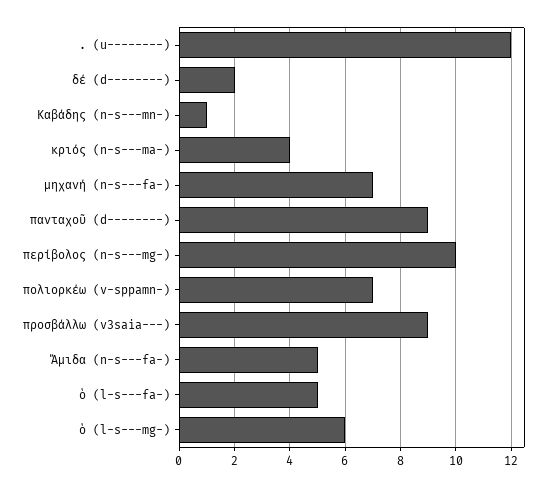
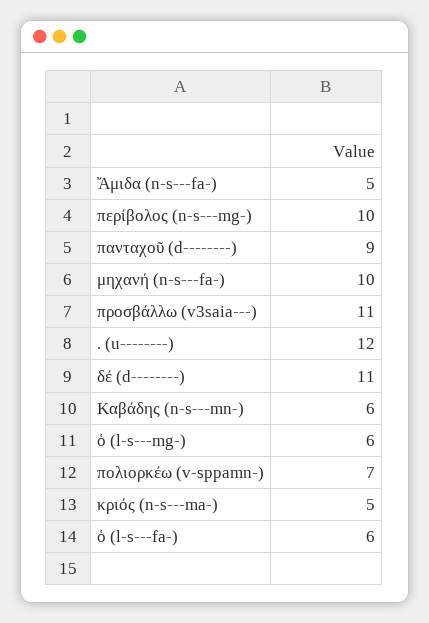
δέ (d--------): 2 -> 11
Καβάδης (n-s---mn-): 1 -> 6
κριός (n-s---ma-): 4 -> 5
μηχανή (n-s---fa-): 7 -> 10
προσβάλλω (v3saia---): 9 -> 11
ὁ (l-s---fa-): 5 -> 6

